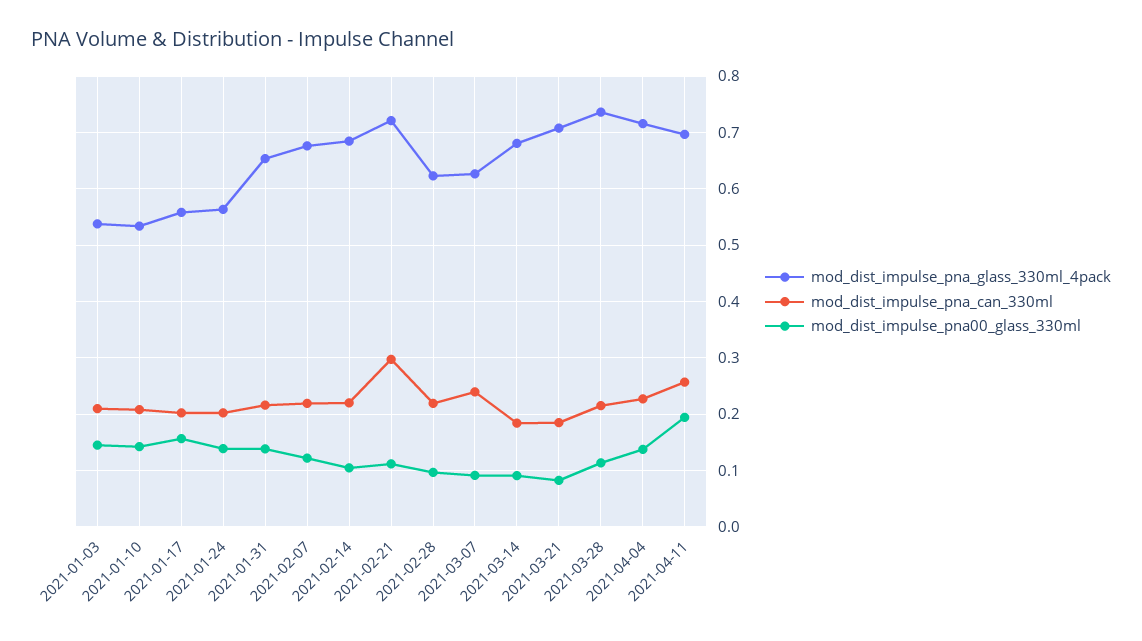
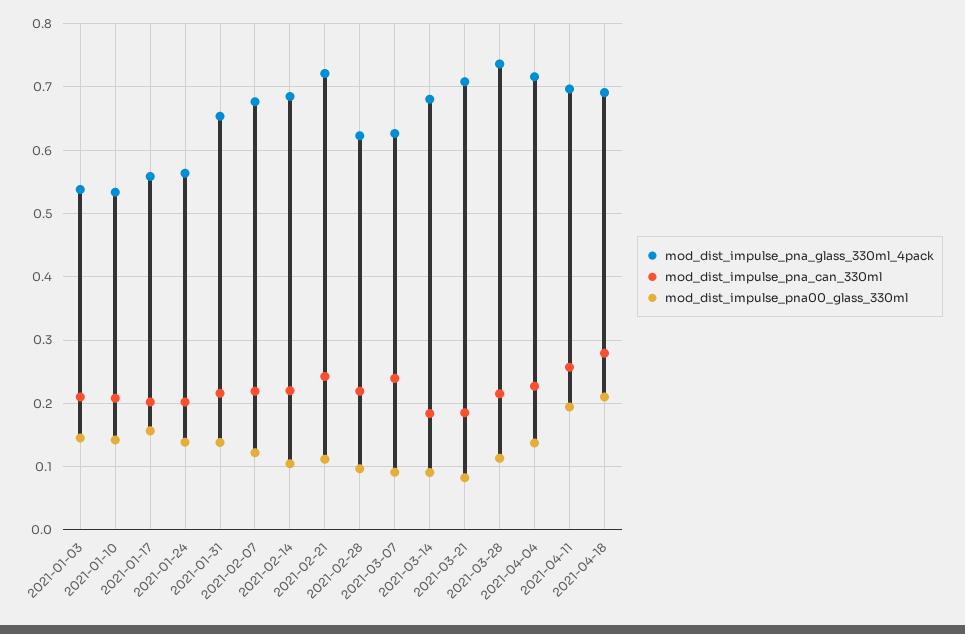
mod_dist_impulse_pna_can_330ml, 2021-02-21: 0.3 -> 0.24
mod_dist_impulse_pna_glass_330ml_4pack, 2021-04-18: none -> 0.69
mod_dist_impulse_pna_can_330ml, 2021-04-18: none -> 0.28
mod_dist_impulse_pna00_glass_330ml, 2021-04-18: none -> 0.21

